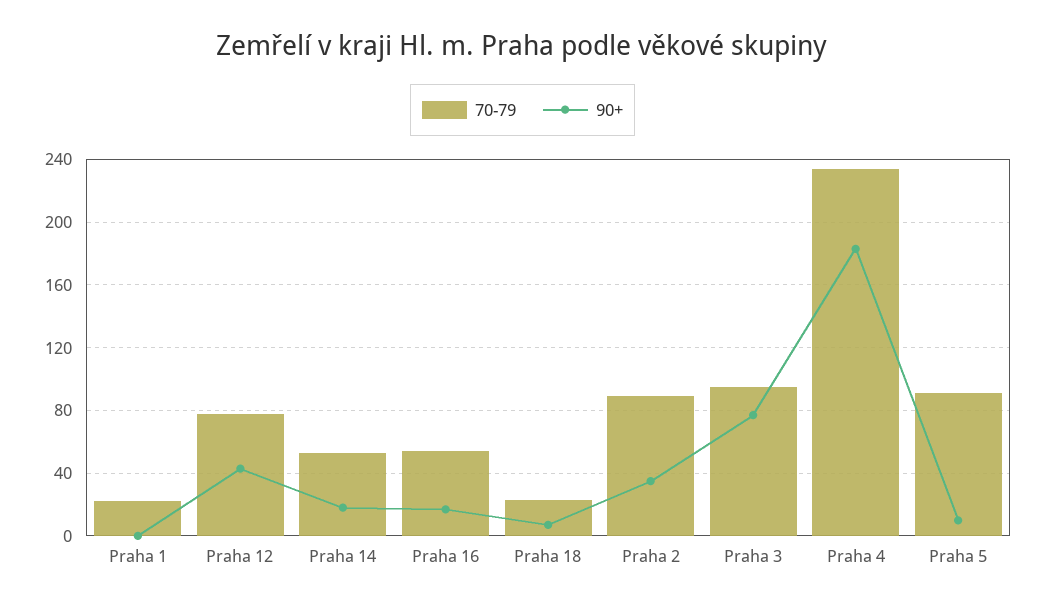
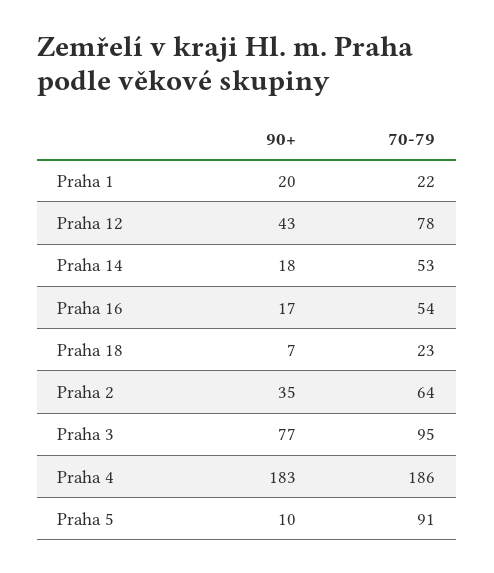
90+, Praha 1: 0 -> 20
70-79, Praha 2: 90 -> 64
70-79, Praha 4: 235 -> 186

